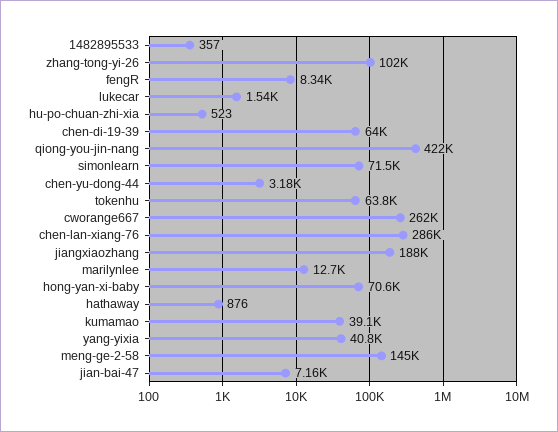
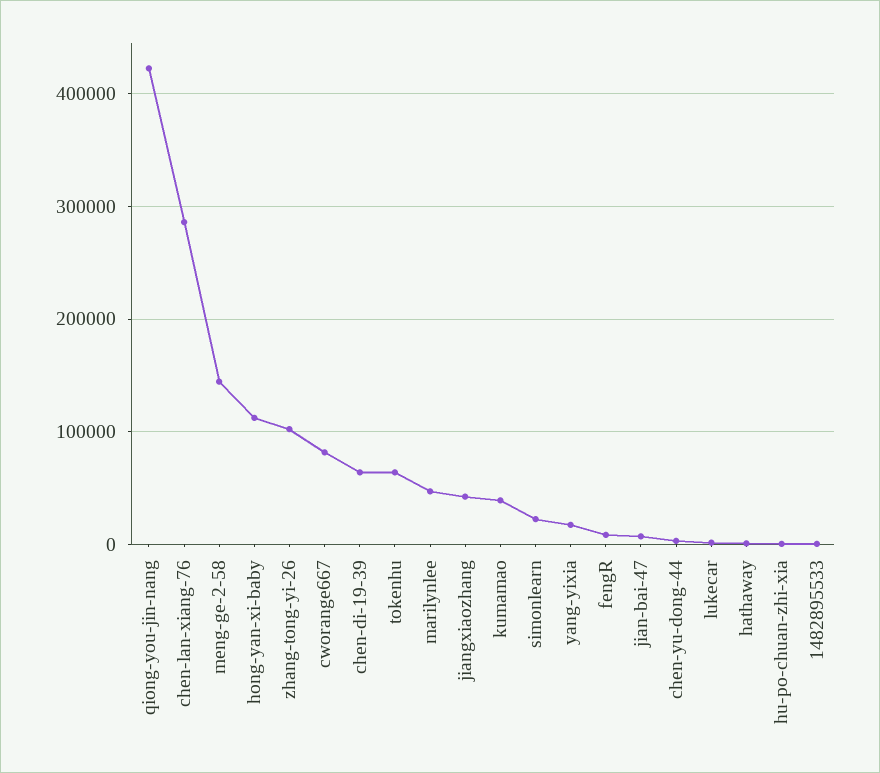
simonlearn: 71500 -> 20000
cworange667: 262000 -> 80000
jiangxiaozhang: 188000 -> 40000
marilynlee: 12700 -> 50000
hong-yan-xi-baby: 70600 -> 110000
yang-yixia: 40800 -> 20000

